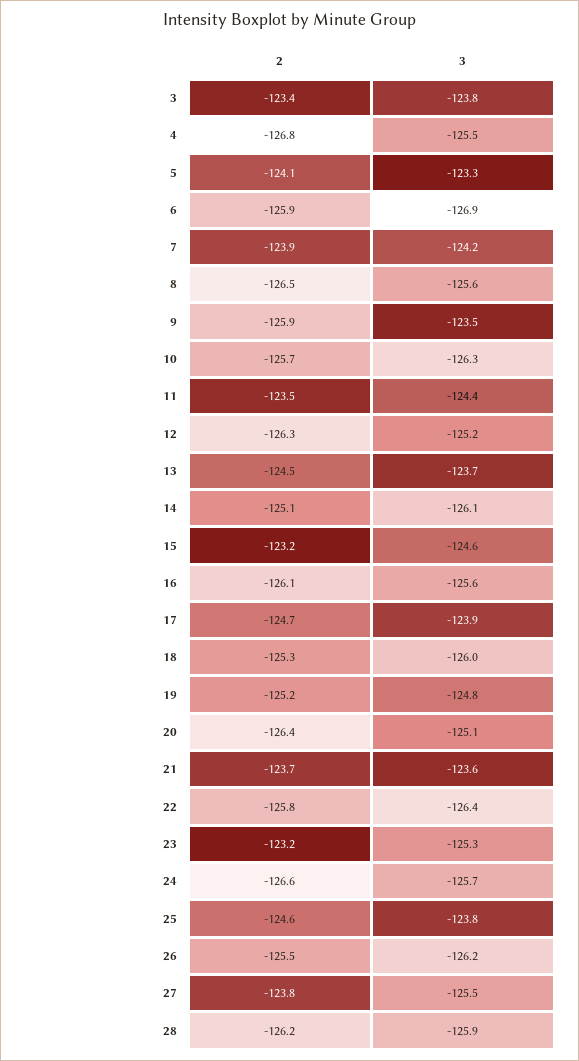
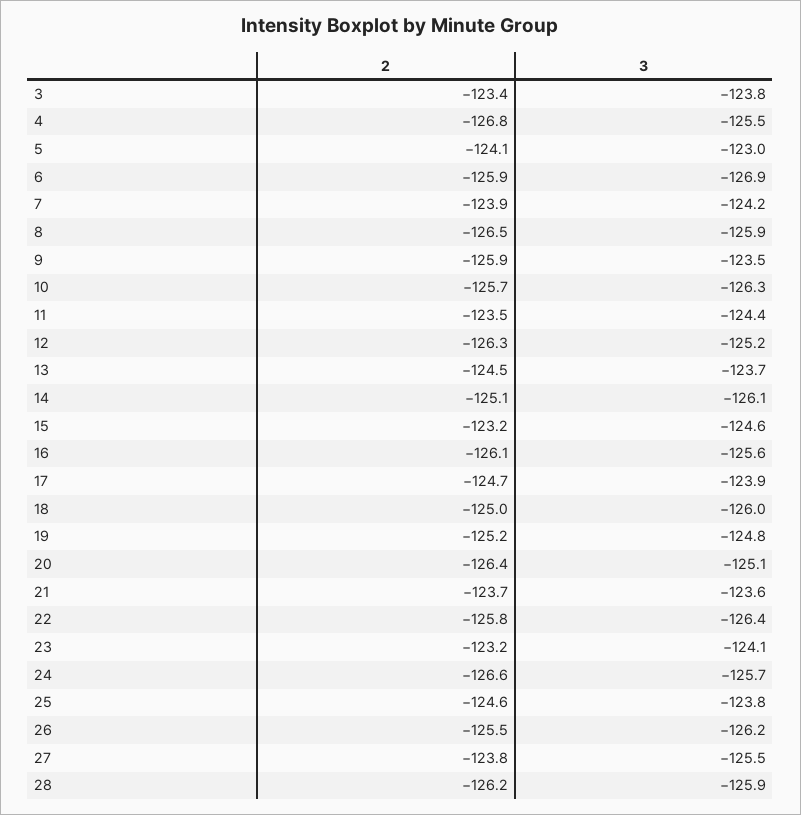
3, 5: -123.3 -> -123
3, 8: -125.6 -> -125.9
2, 18: -125.3 -> -125
3, 23: -125.3 -> -124.1

